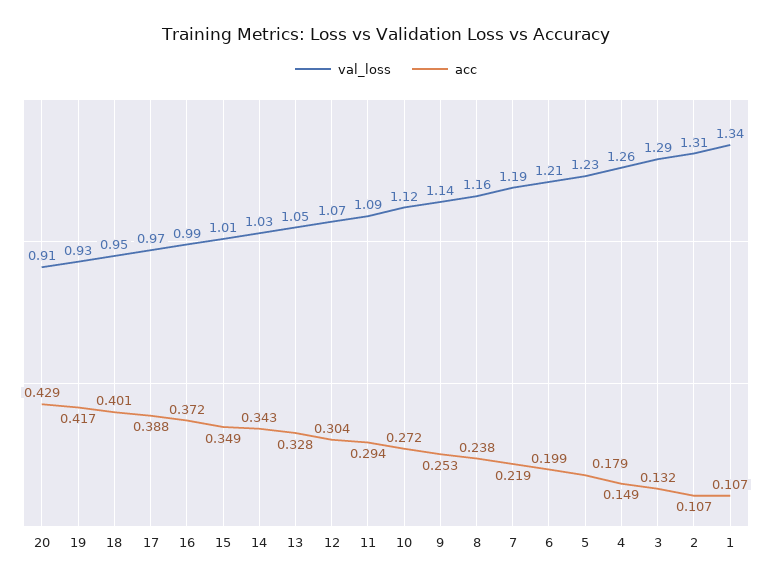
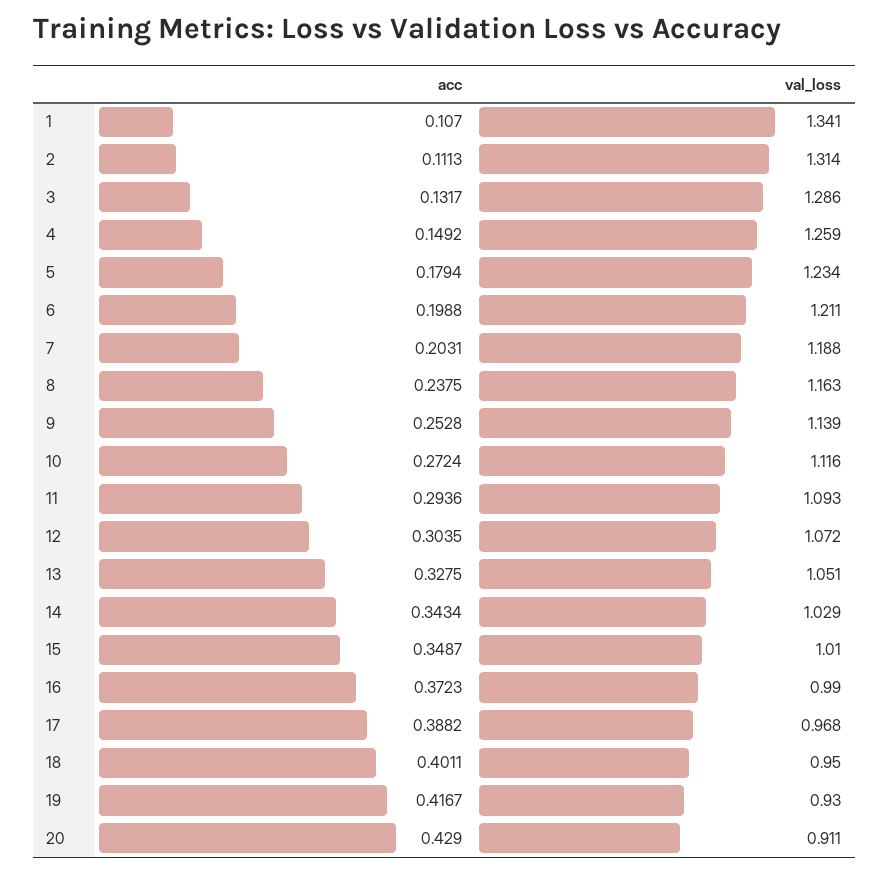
acc, 7: 0.219 -> 0.2031
acc, 2: 0.107 -> 0.1113

